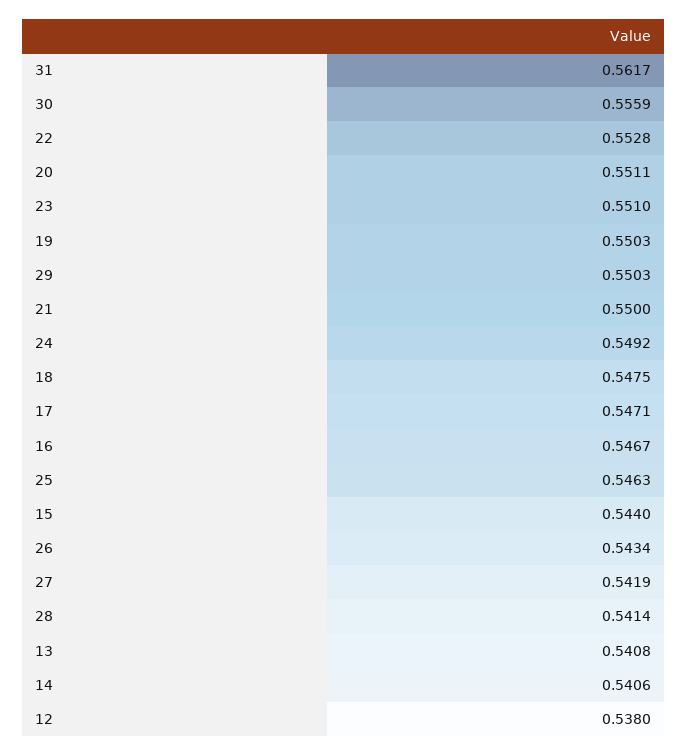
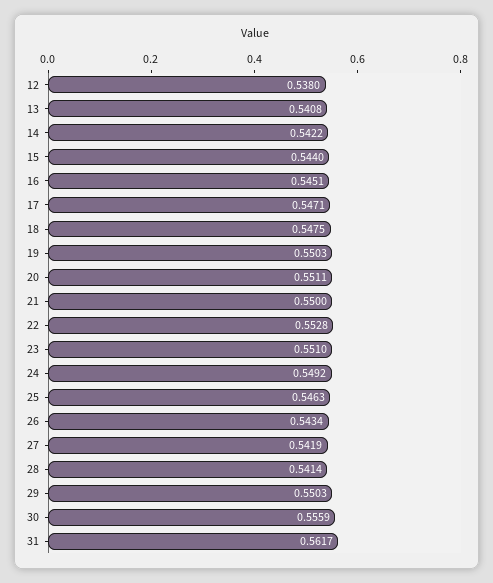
16: 0.5467 -> 0.5451
14: 0.5406 -> 0.5422

